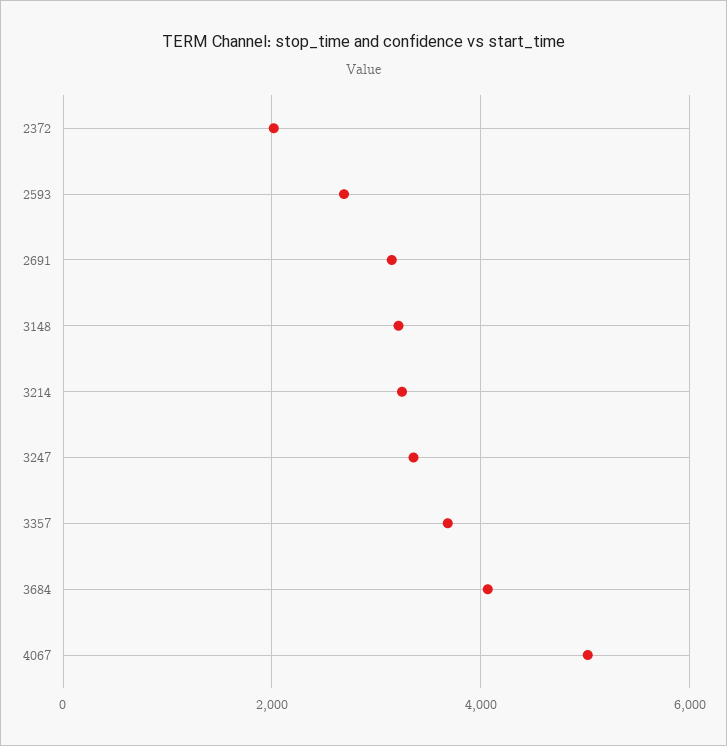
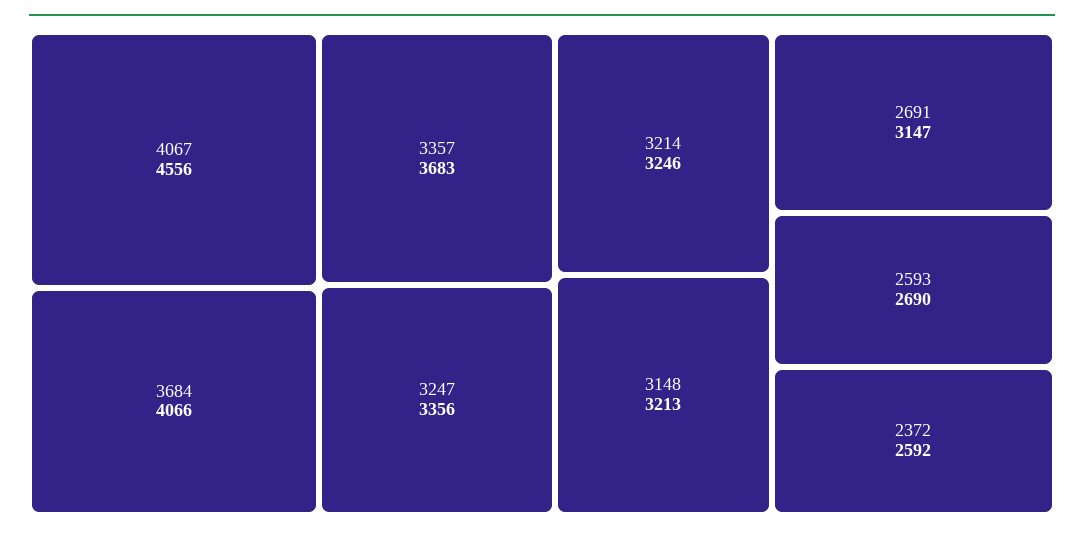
2372: 2000 -> 2592
4067: 5000 -> 4556

